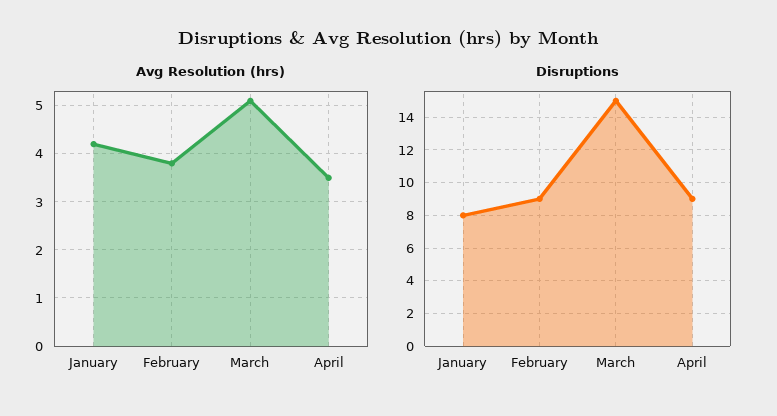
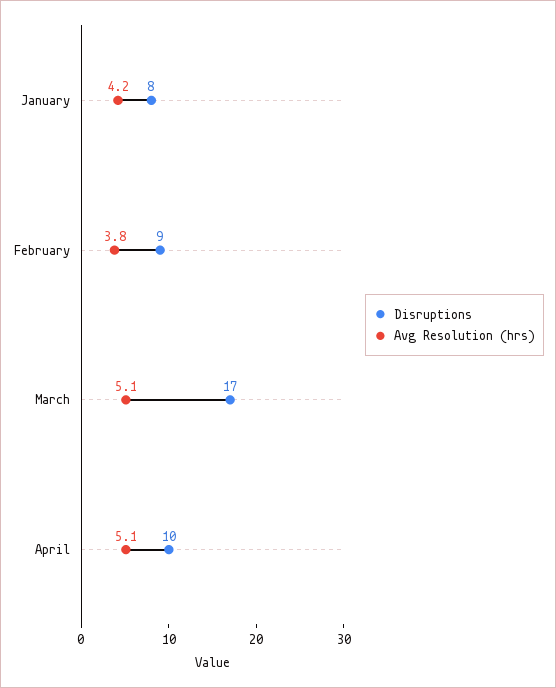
Avg Resolution (hrs), April: 3.5 -> 5.1
Disruptions, March: 15 -> 17
Disruptions, April: 9 -> 10

